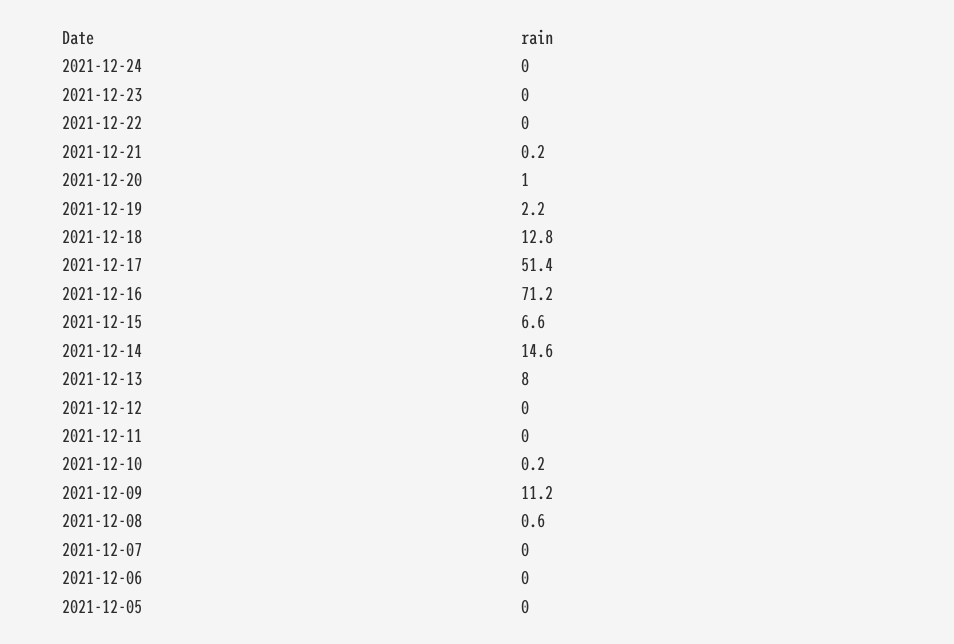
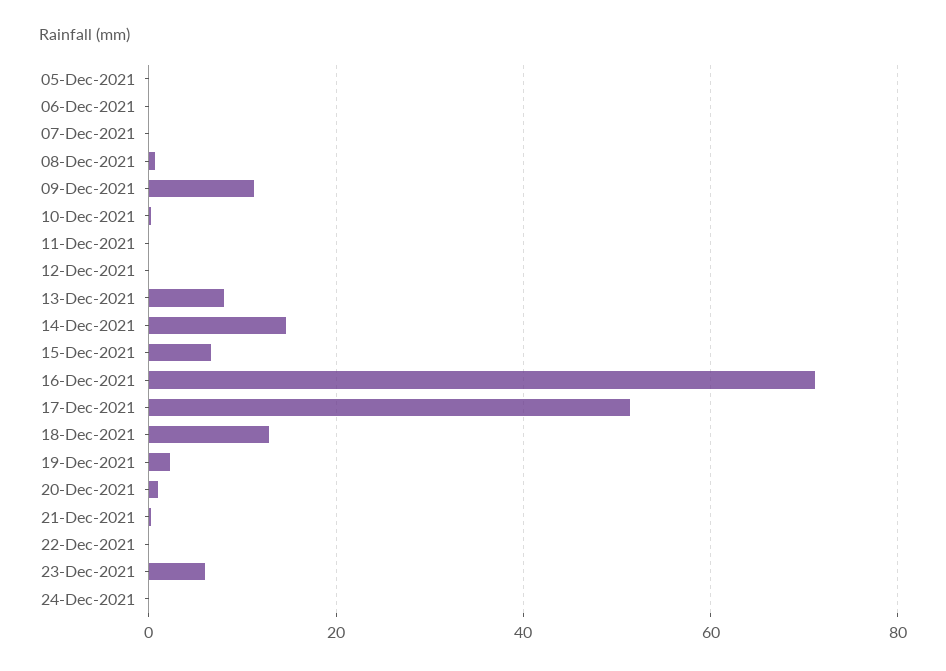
2021-12-23: 0 -> 6

